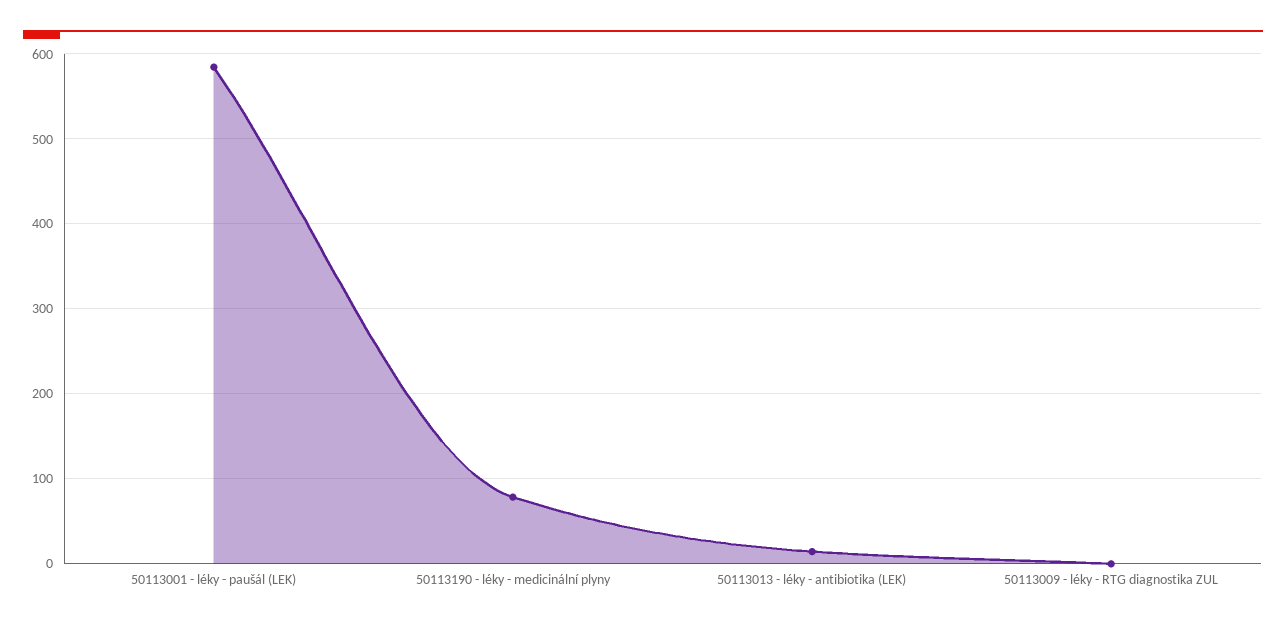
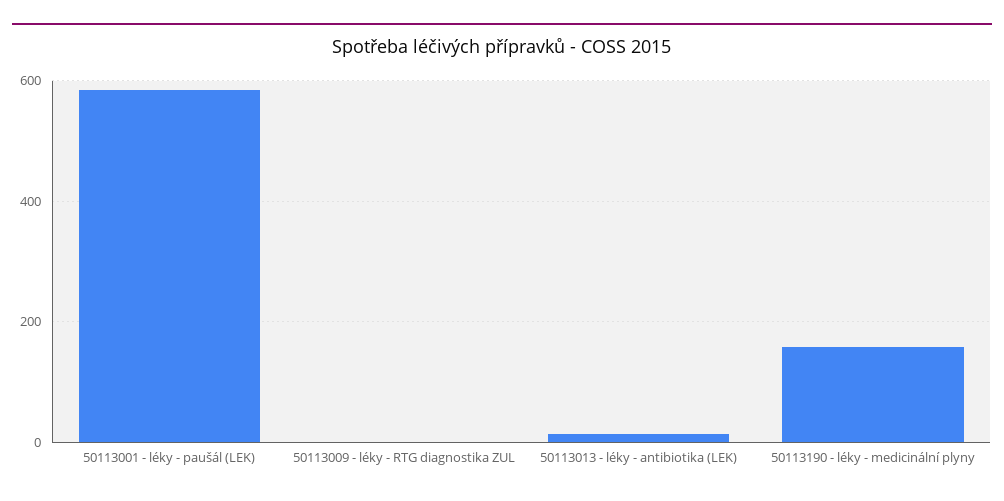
50113190 - léky - medicinální plyny: 80 -> 160

